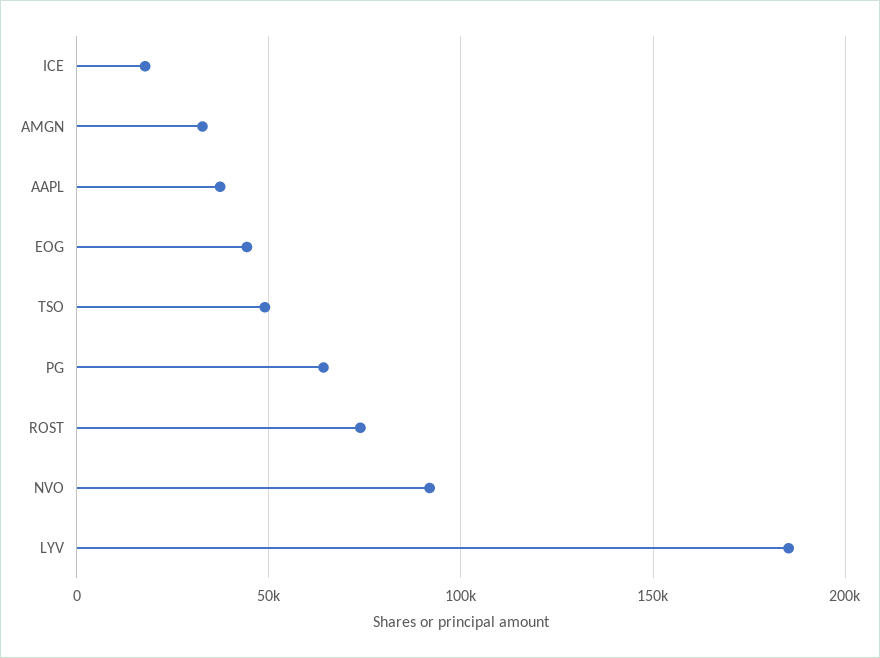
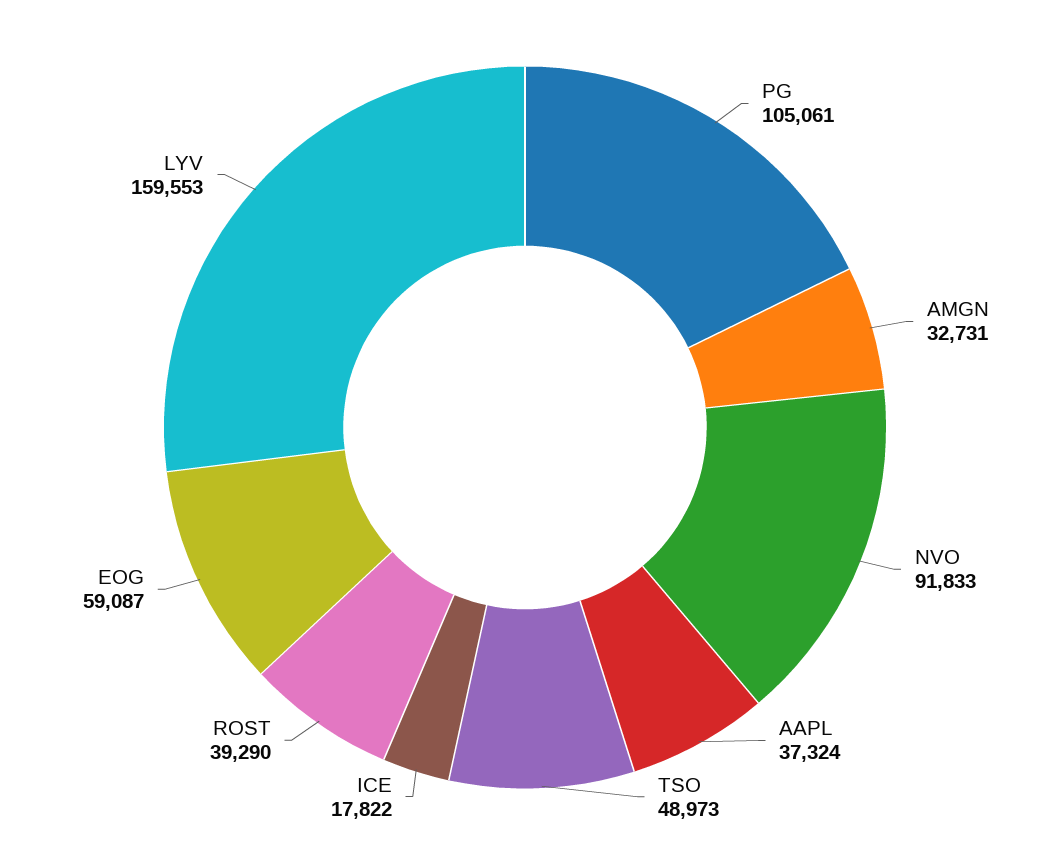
EOG: 45000 -> 59087
PG: 65000 -> 105061
ROST: 75000 -> 39290
LYV: 185000 -> 159553

